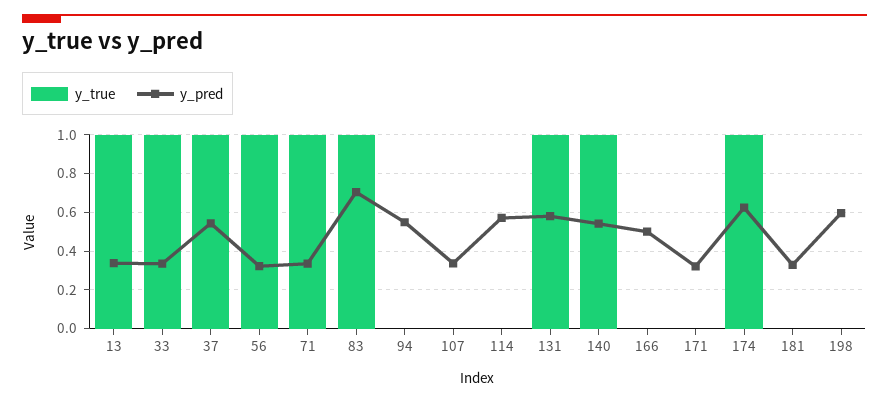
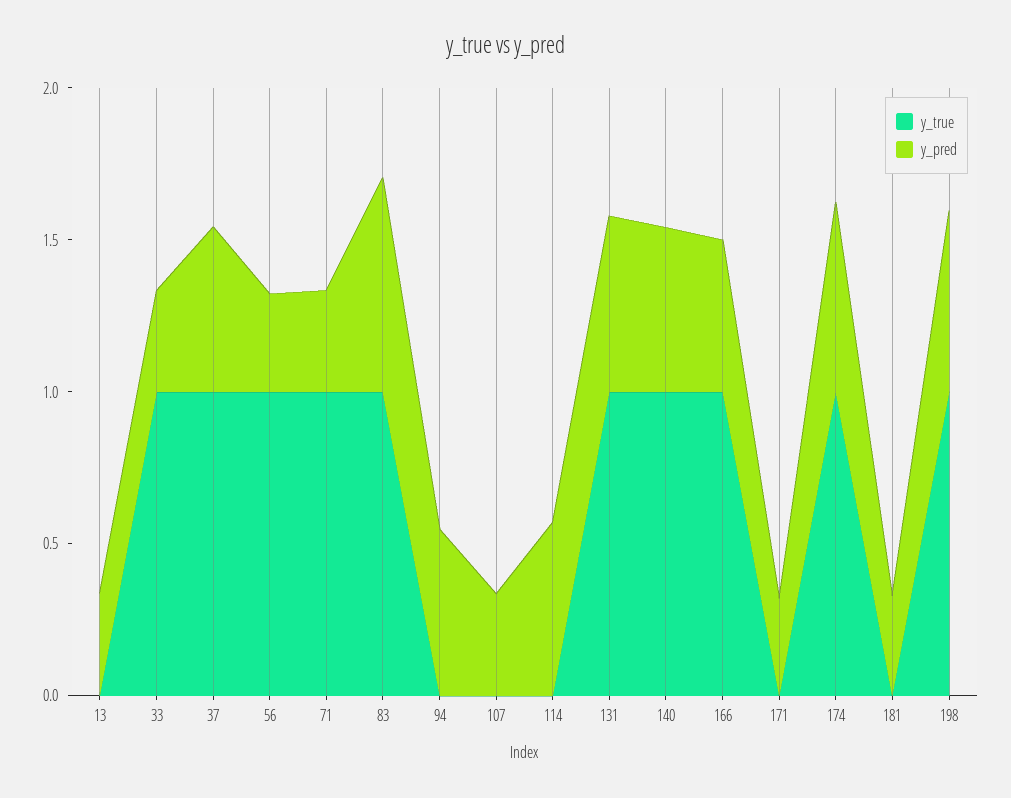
y_true, 13: 1 -> 0
y_true, 166: 0 -> 1
y_true, 198: 0 -> 1

